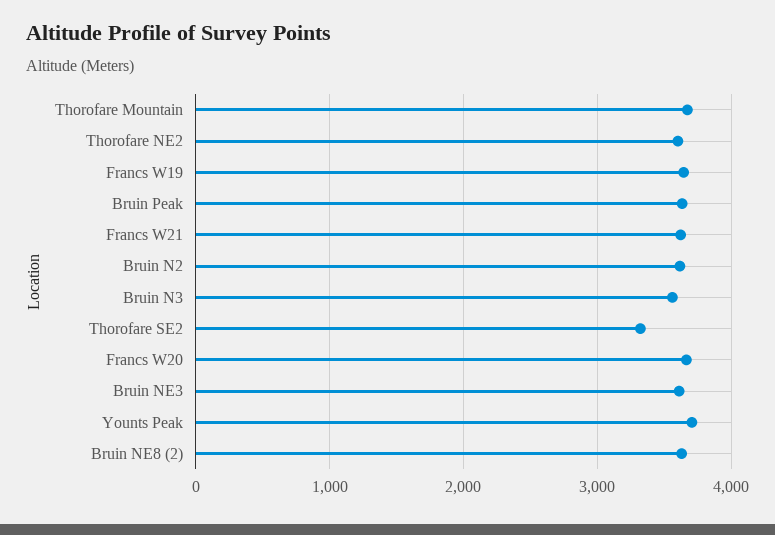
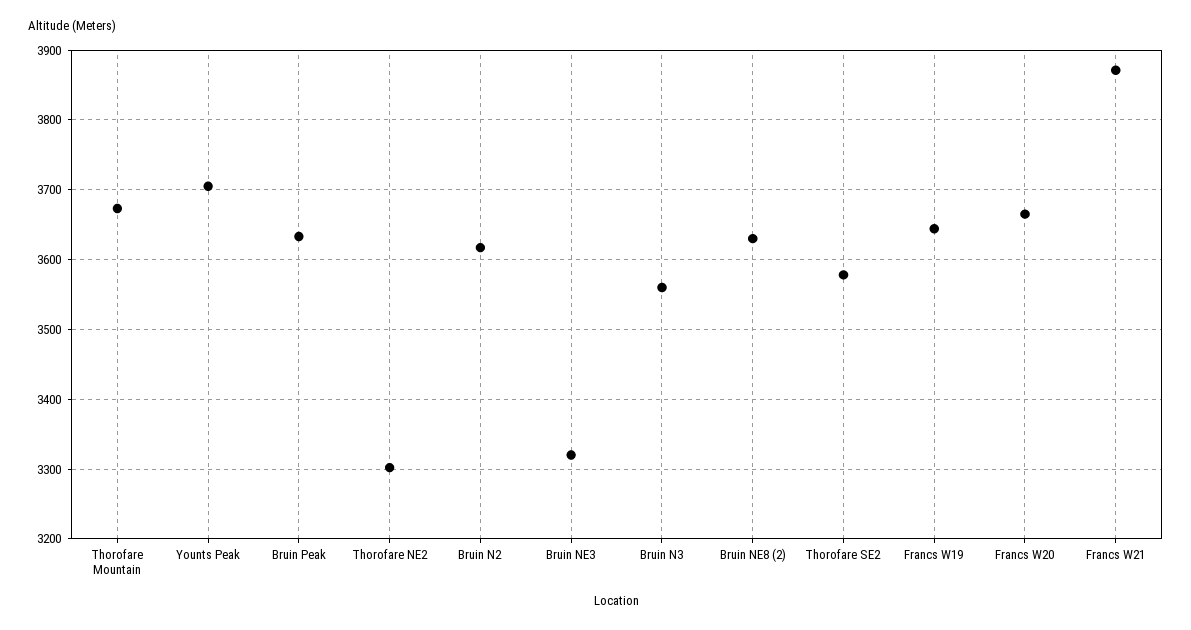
Thorofare NE2: 3600 -> 3300
Francs W21: 3600 -> 3870
Thorofare SE2: 3300 -> 3580
Bruin NE3: 3600 -> 3320

